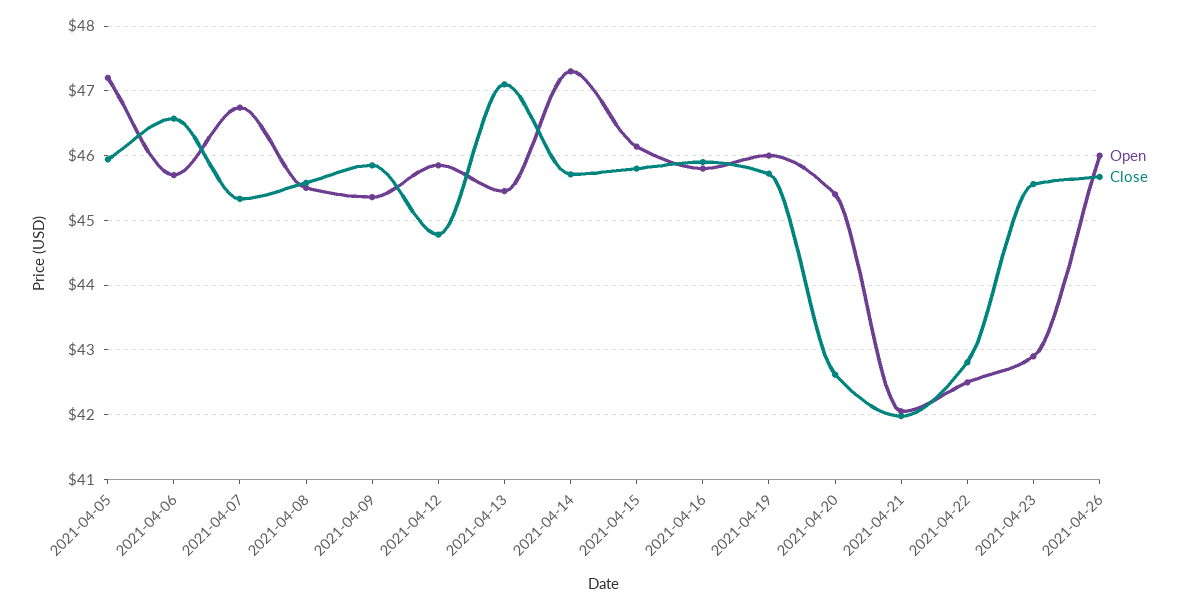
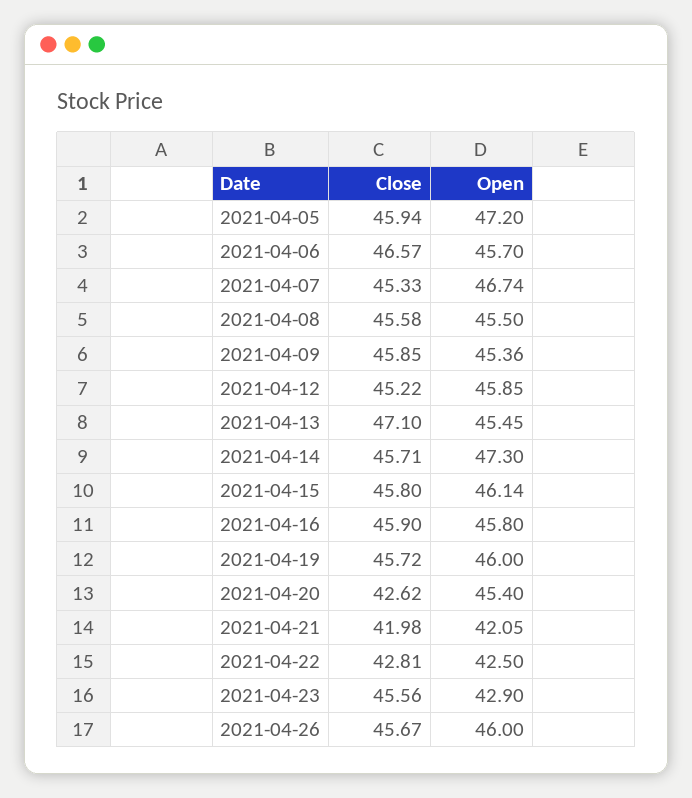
Close, 2021-04-12: 44.8 -> 45.22

